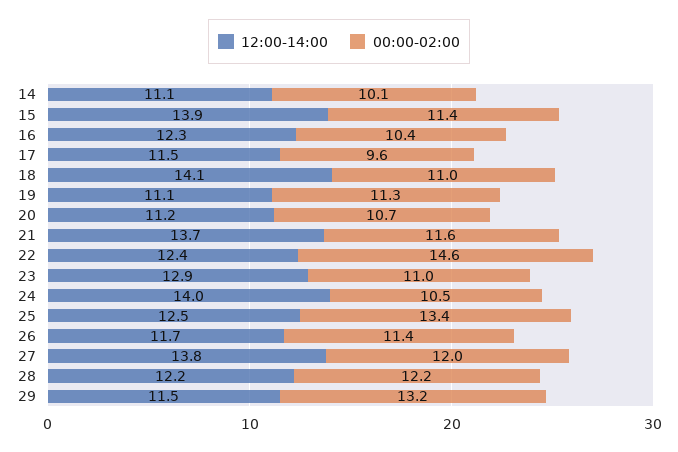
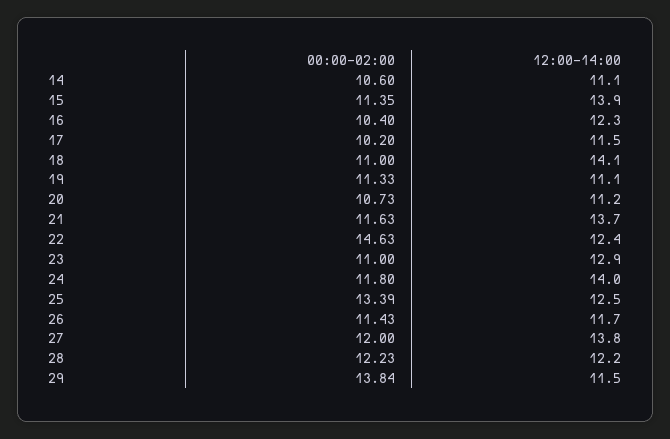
00:00-02:00, 14: 10.1 -> 10.6
00:00-02:00, 17: 9.6 -> 10.2
00:00-02:00, 24: 10.5 -> 11.8
00:00-02:00, 29: 13.2 -> 13.84

